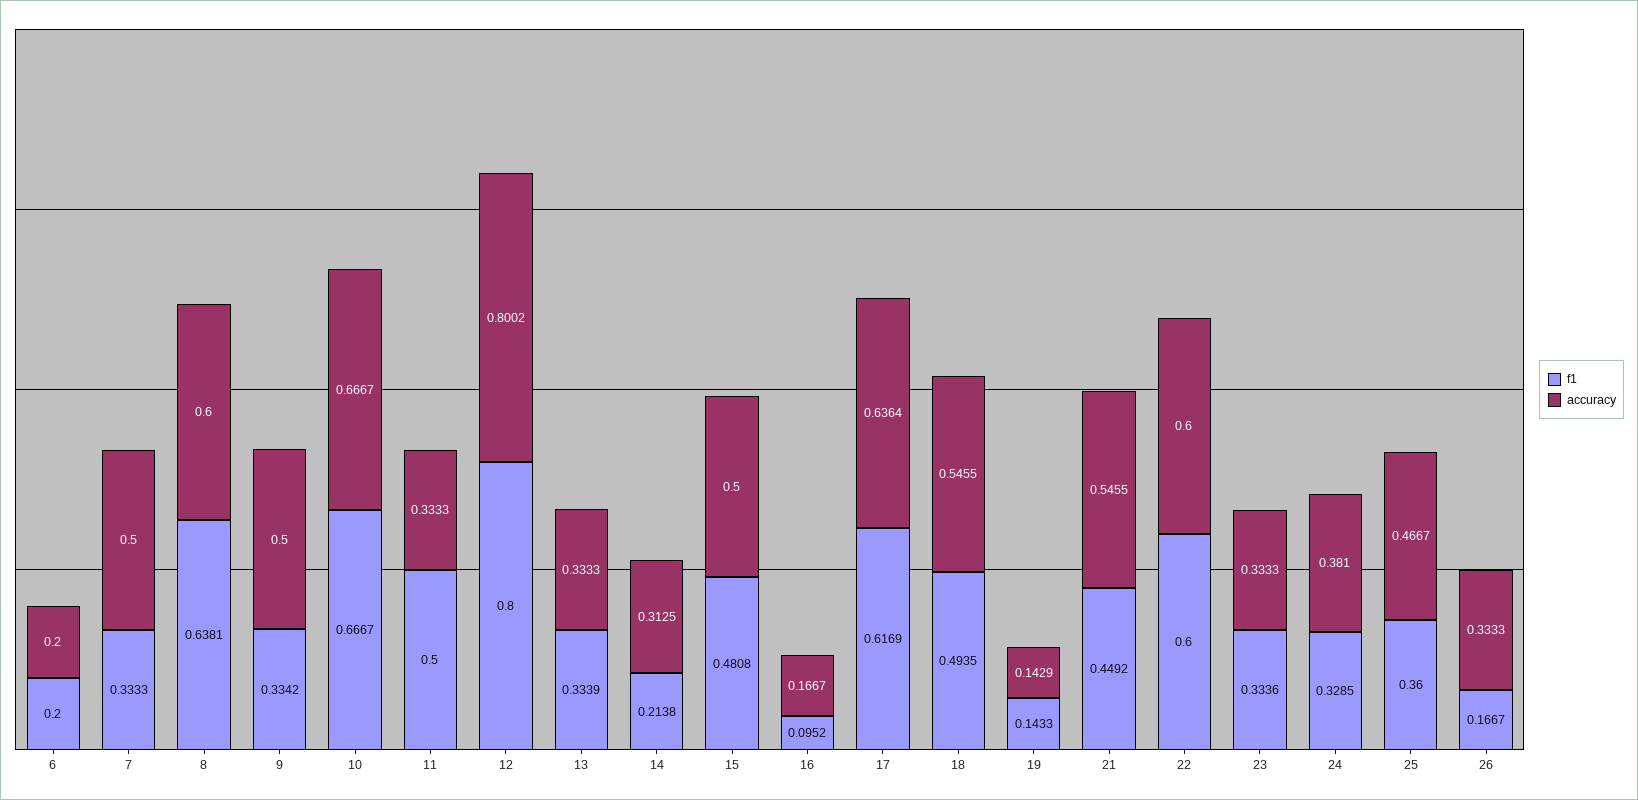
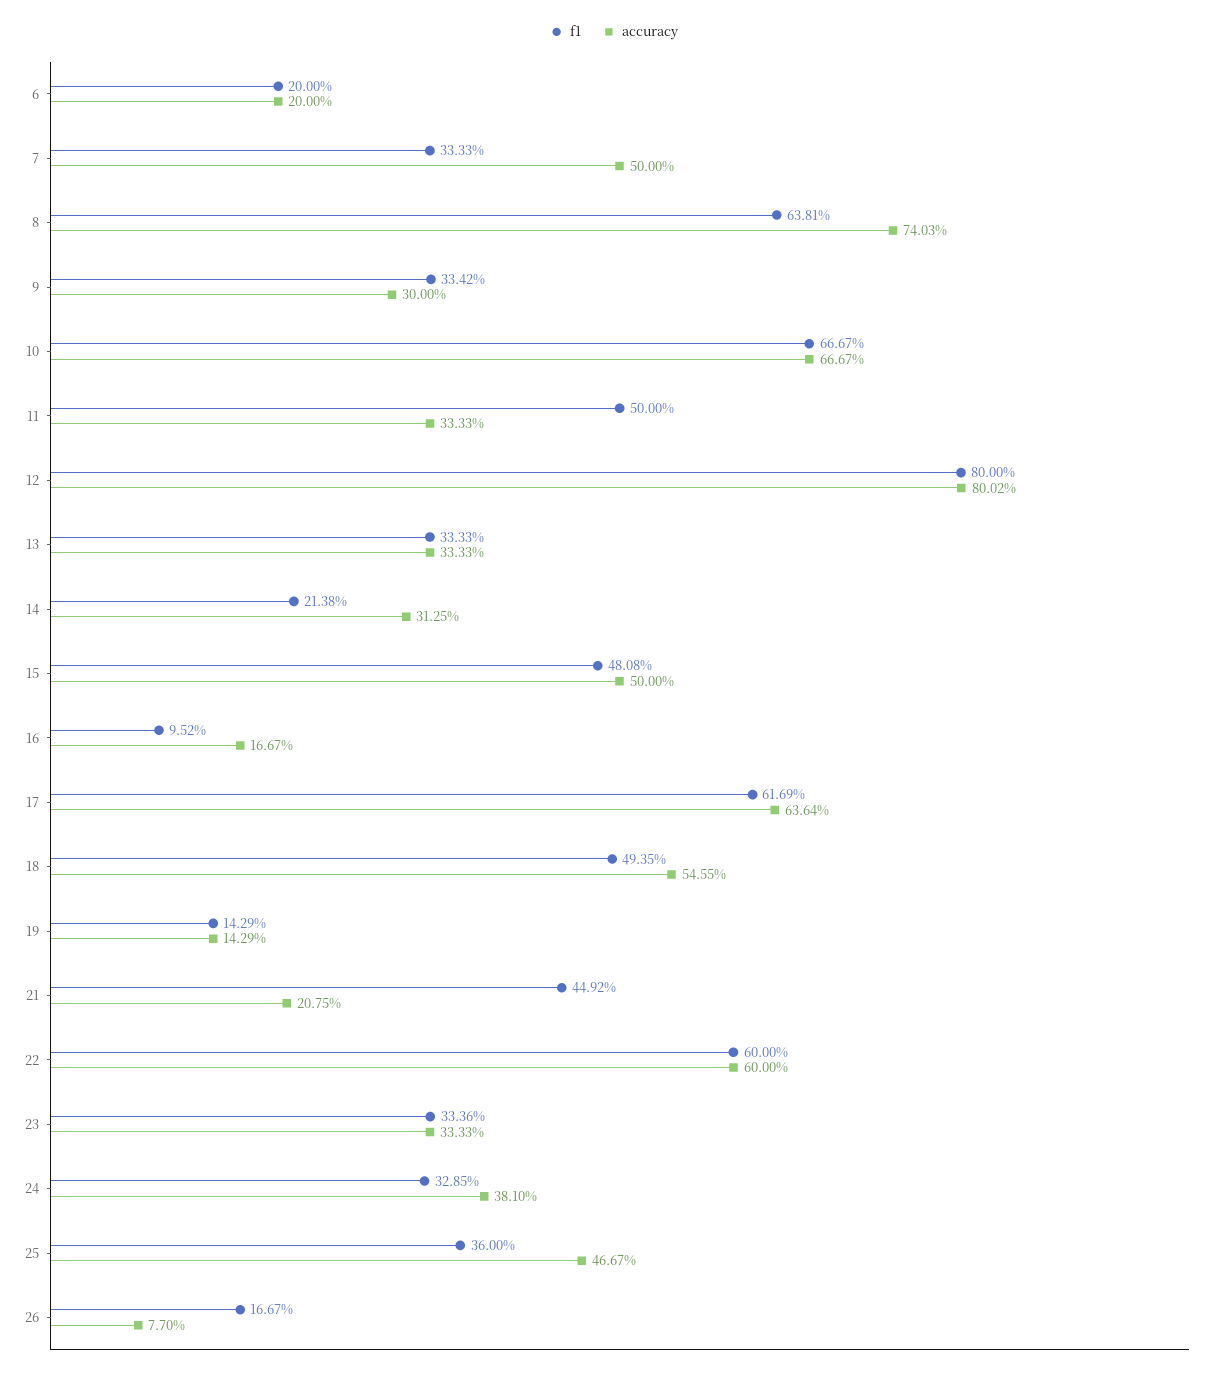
accuracy, 8: 0.6 -> 0.7403
accuracy, 9: 0.5 -> 0.3
f1, 13: 0.3339 -> 0.3333
f1, 19: 0.1433 -> 0.1429
accuracy, 21: 0.5455 -> 0.2075
accuracy, 26: 0.3333 -> 0.077

